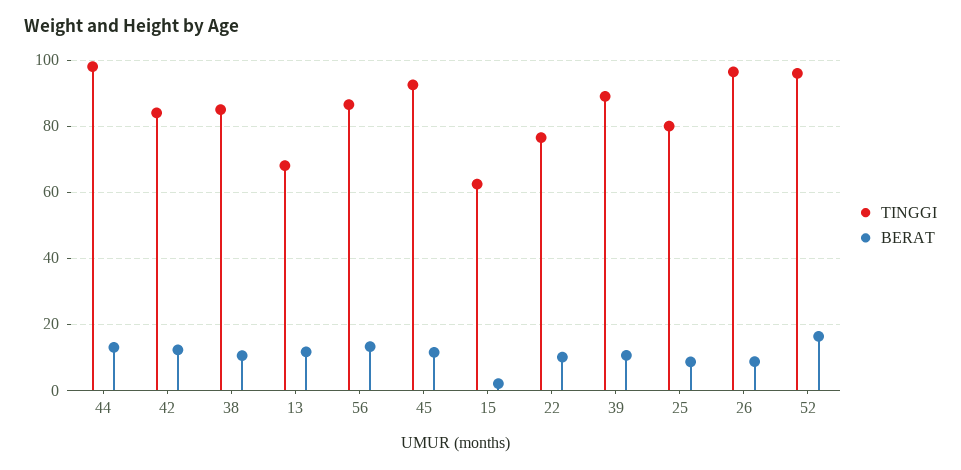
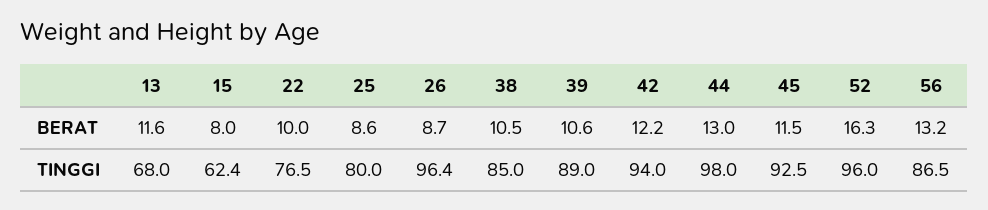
TINGGI, 42: 84 -> 94
BERAT, 15: 2 -> 8

